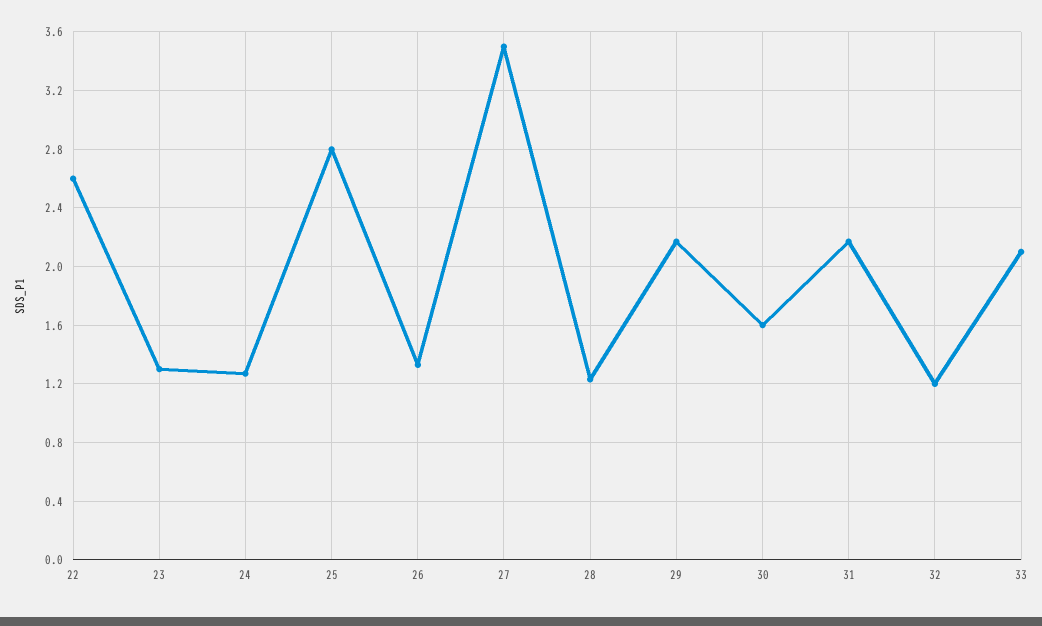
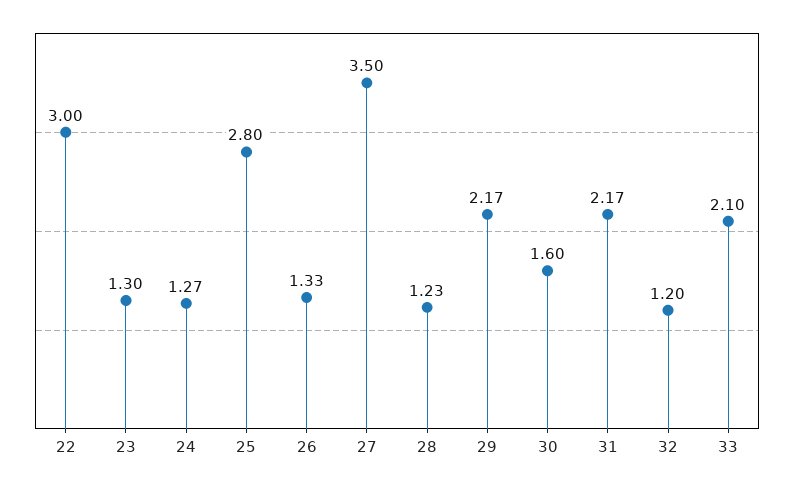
22: 2.6 -> 3

